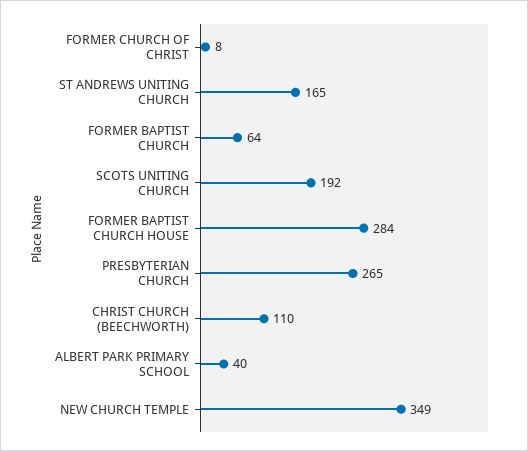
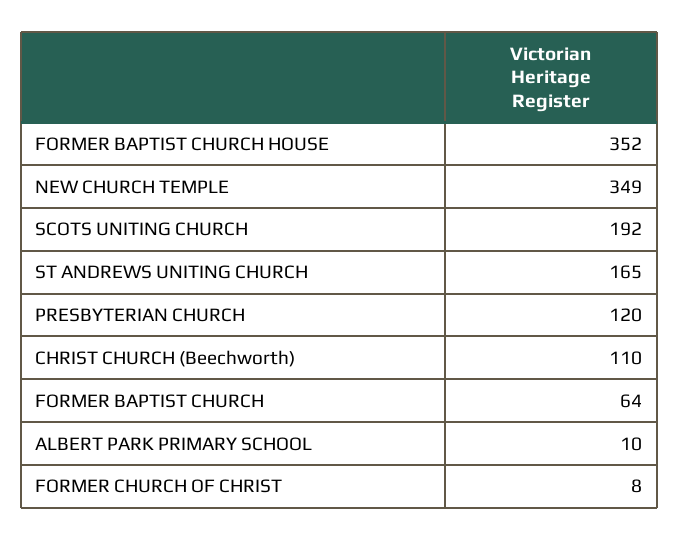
FORMER BAPTIST CHURCH HOUSE: 284 -> 352
PRESBYTERIAN CHURCH: 265 -> 120
ALBERT PARK PRIMARY SCHOOL: 40 -> 10

